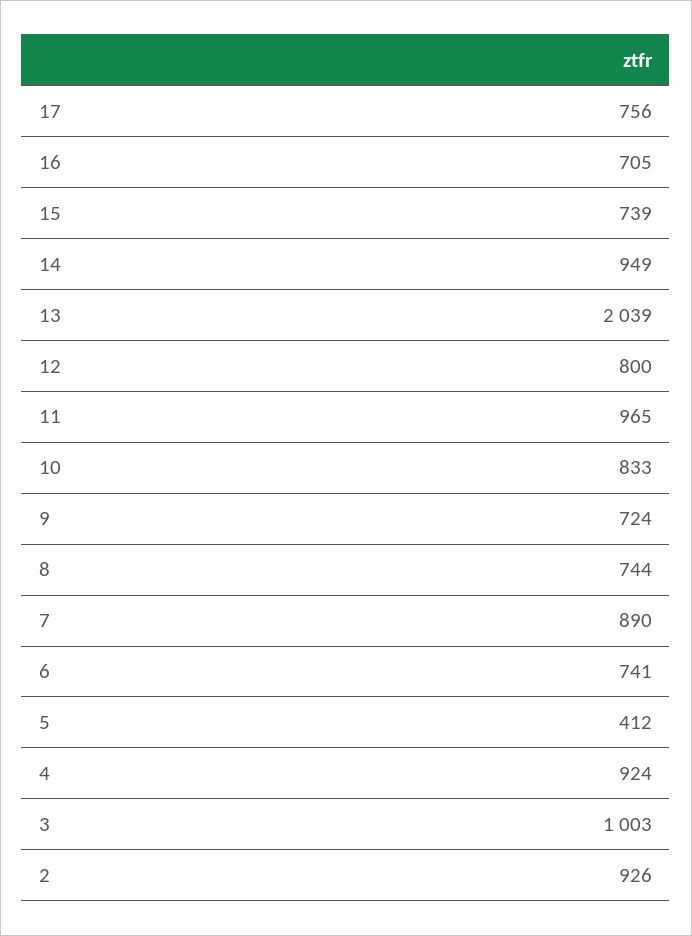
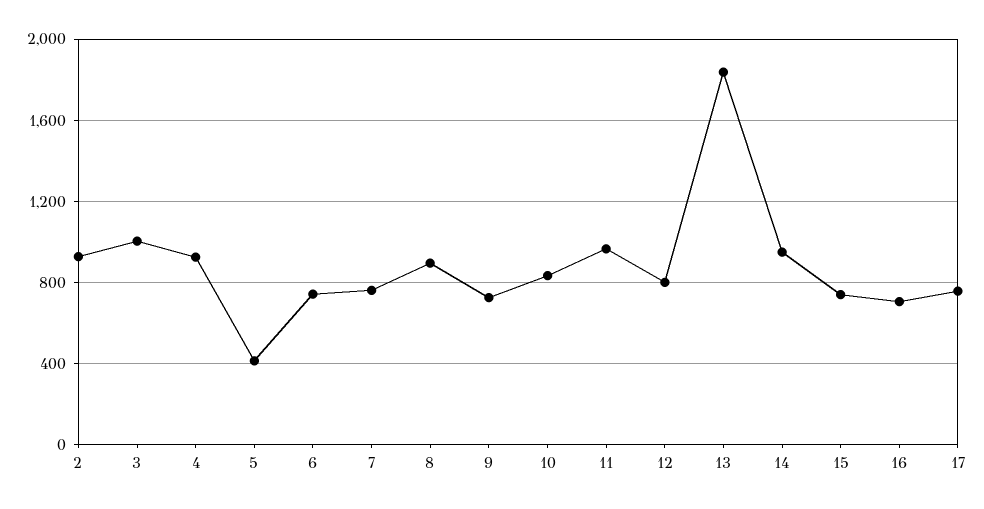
13: 2039 -> 1850
8: 744 -> 900
7: 890 -> 750

